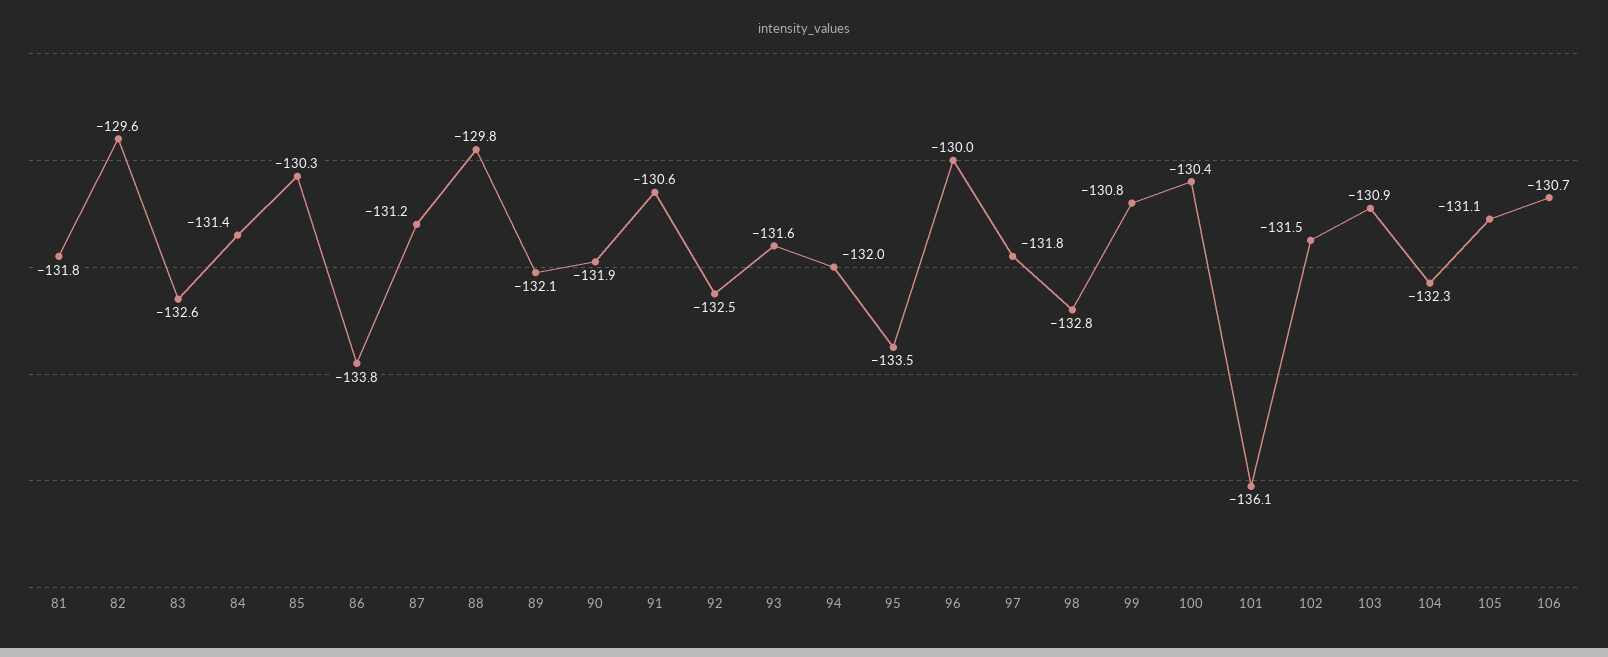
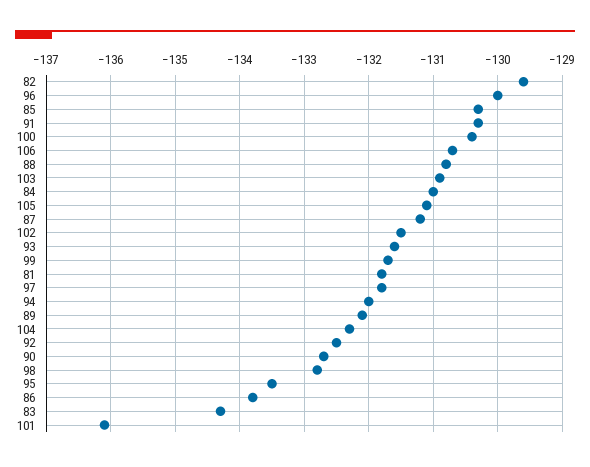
83: -132.6 -> -134.3
84: -131.4 -> -131
88: -129.8 -> -130.8
90: -131.9 -> -132.7
91: -130.6 -> -130.3
99: -130.8 -> -131.7

